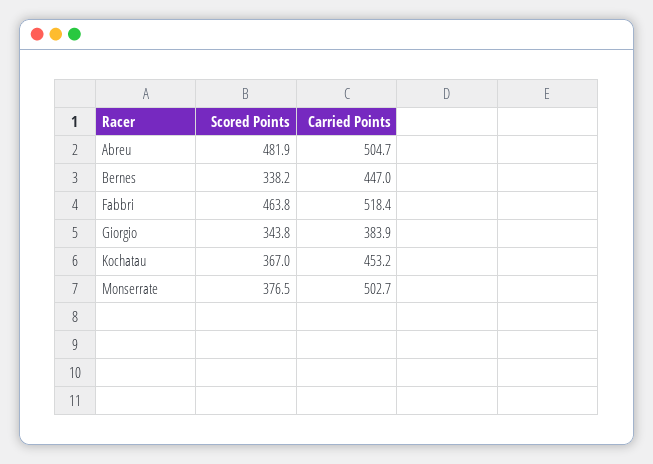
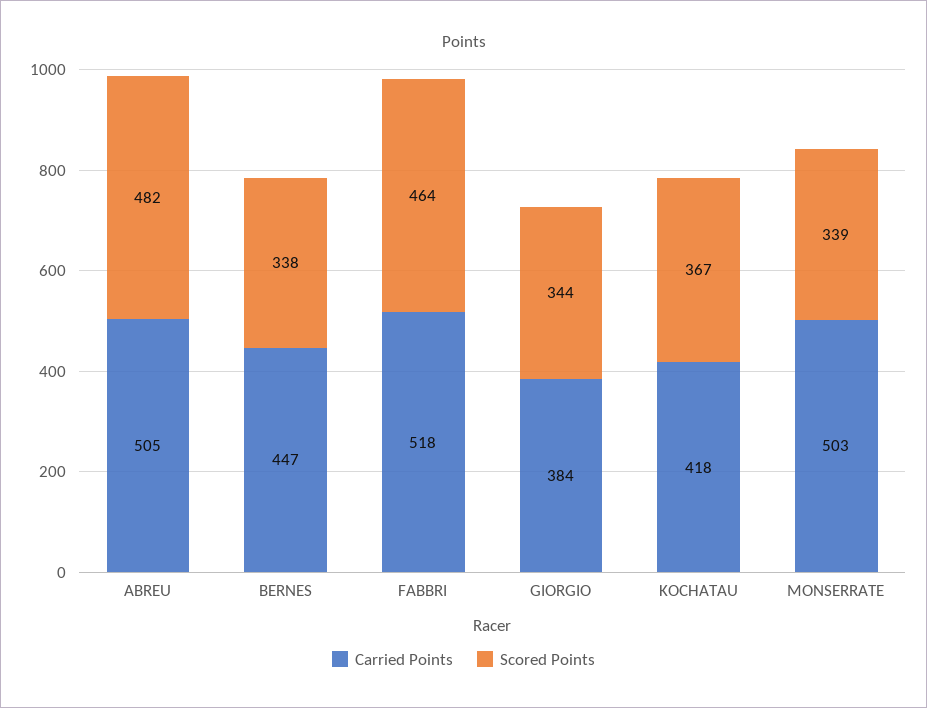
Carried Points, Kochatau: 453.2 -> 418
Scored Points, Monserrate: 376.5 -> 339

